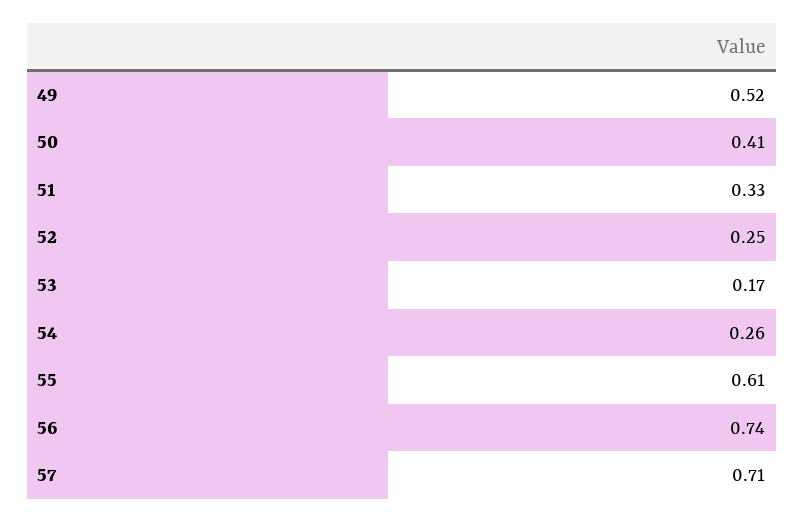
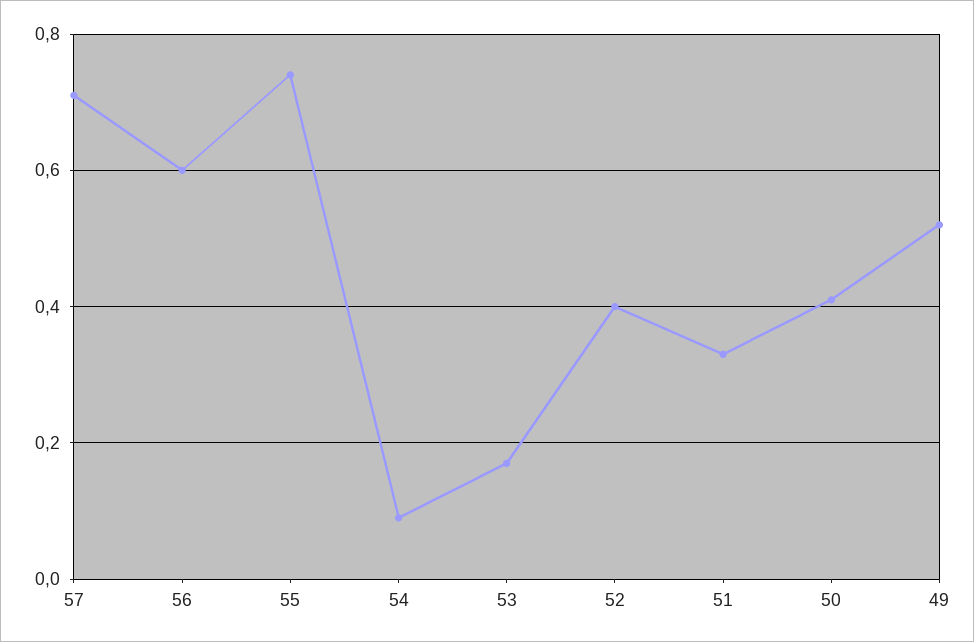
52: 0.25 -> 0.4
54: 0.26 -> 0.1
55: 0.61 -> 0.75
56: 0.74 -> 0.6

